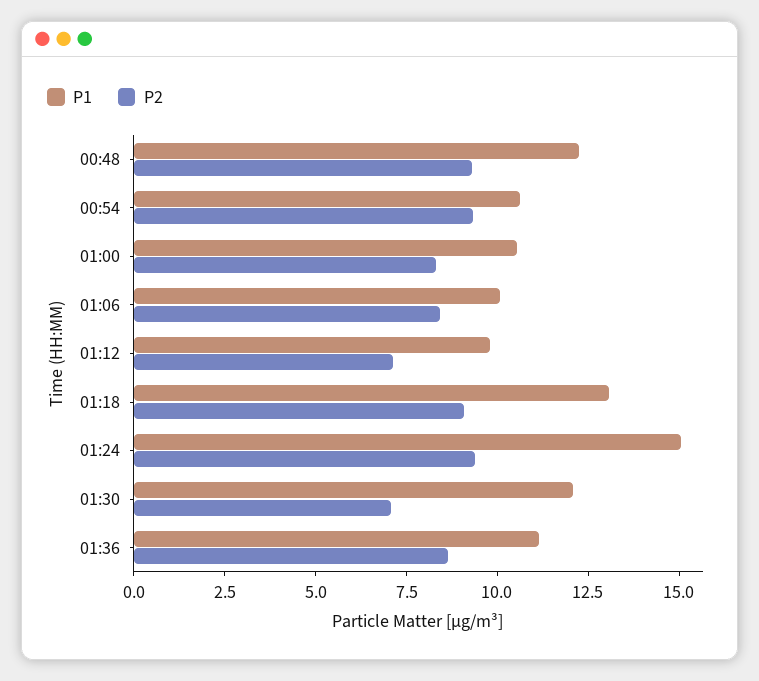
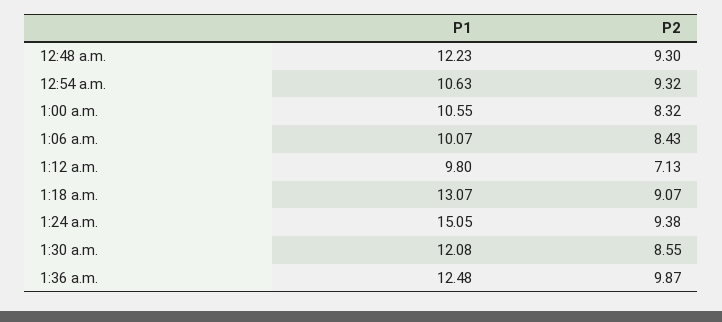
P2, 01:30: 7 -> 8.55
P1, 01:36: 11 -> 12.48
P2, 01:36: 8.5 -> 9.87

